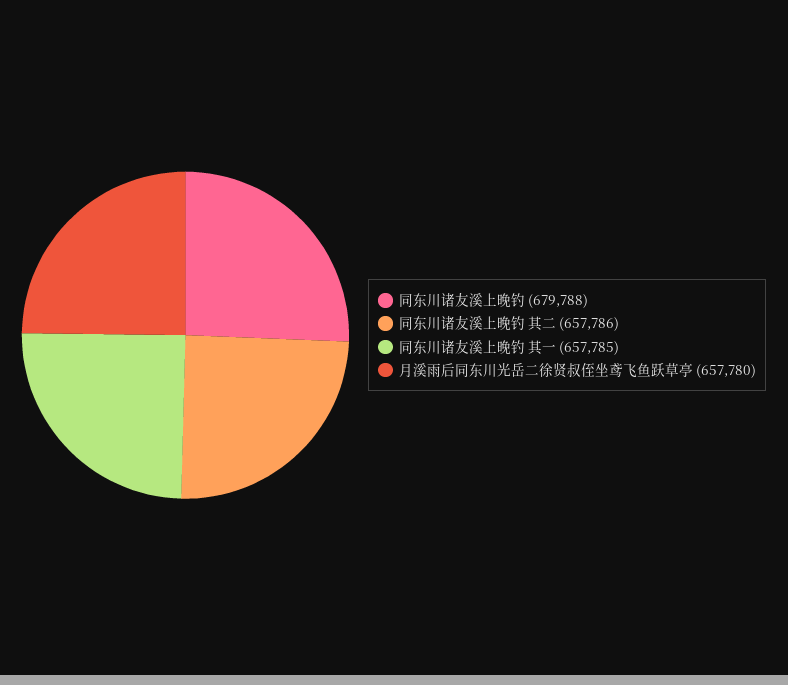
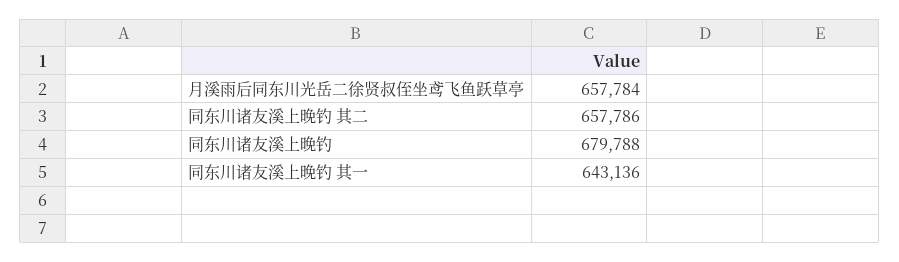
同东川诸友溪上晚钓 其一: 657785 -> 643136
月溪雨后同东川光岳二徐贤叔侄坐鸢飞鱼跃草亭: 657780 -> 657784

